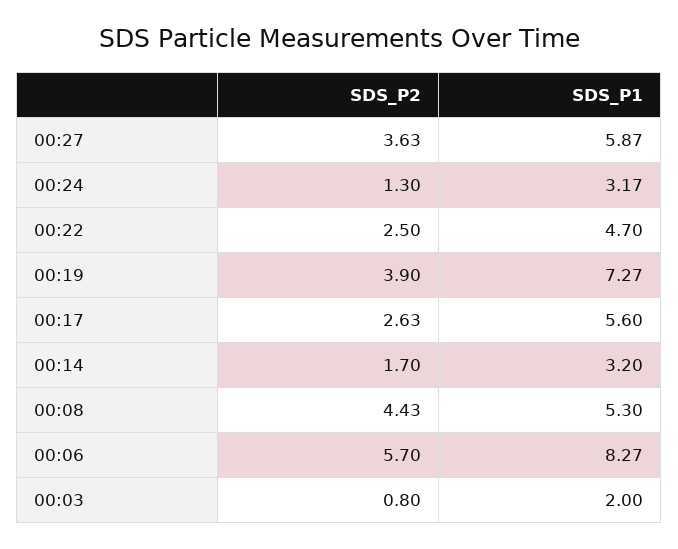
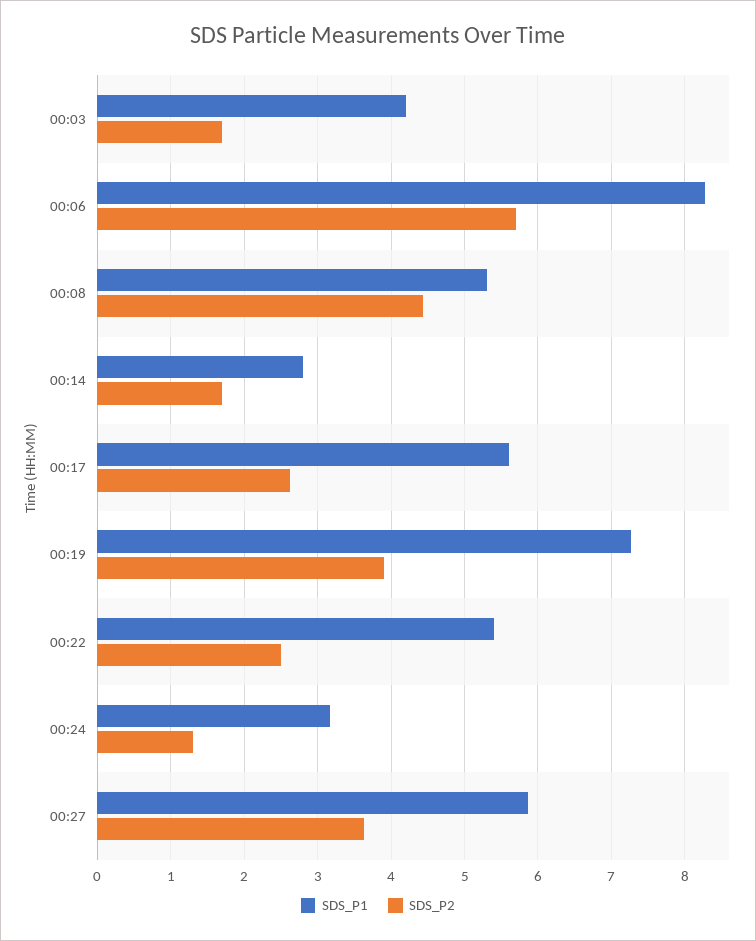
SDS_P1, 00:22: 4.7 -> 5.4
SDS_P1, 00:14: 3.2 -> 2.8
SDS_P2, 00:03: 0.8 -> 1.7
SDS_P1, 00:03: 2 -> 4.2

